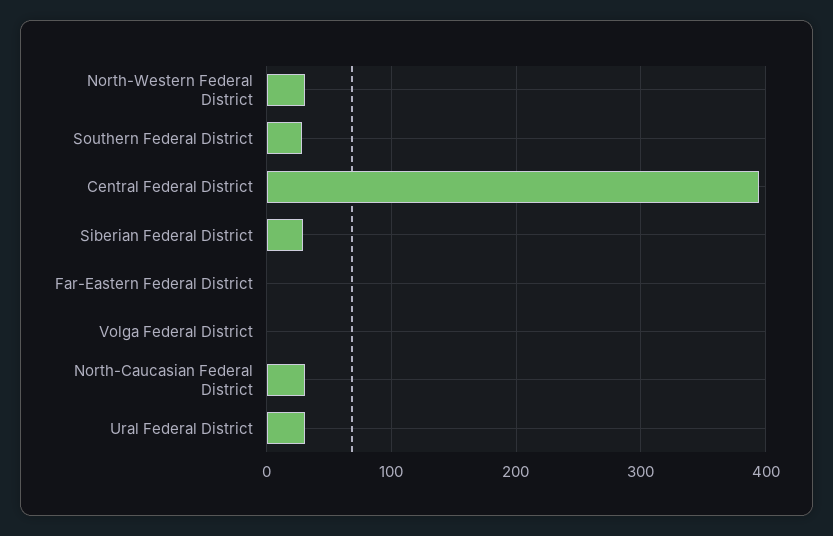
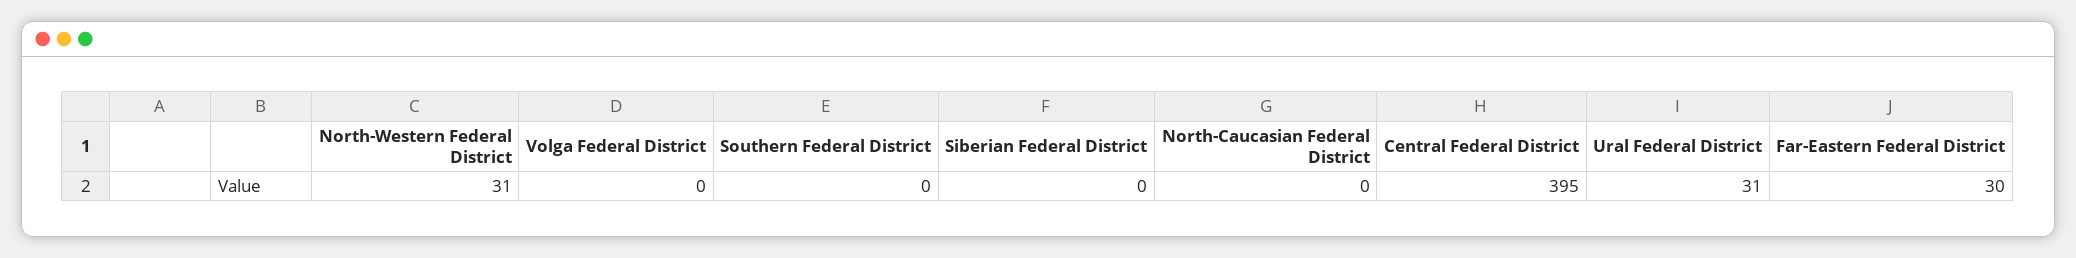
Southern Federal District: 30 -> 0
Siberian Federal District: 30 -> 0
Far-Eastern Federal District: 0 -> 30
North-Caucasian Federal District: 30 -> 0

